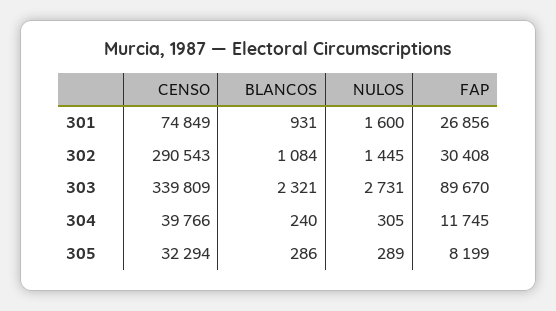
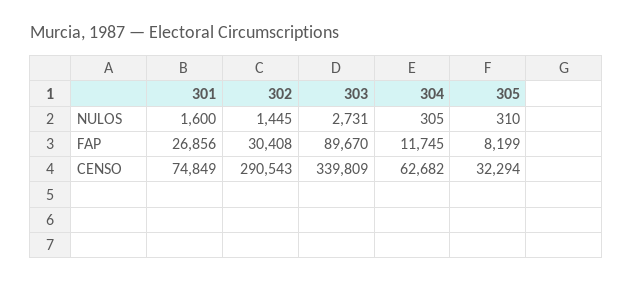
BLANCOS, 301: 931 -> none
BLANCOS, 302: 1084 -> none
BLANCOS, 303: 2321 -> none
CENSO, 304: 39766 -> 62682
BLANCOS, 304: 240 -> none
BLANCOS, 305: 286 -> none
NULOS, 305: 289 -> 310

